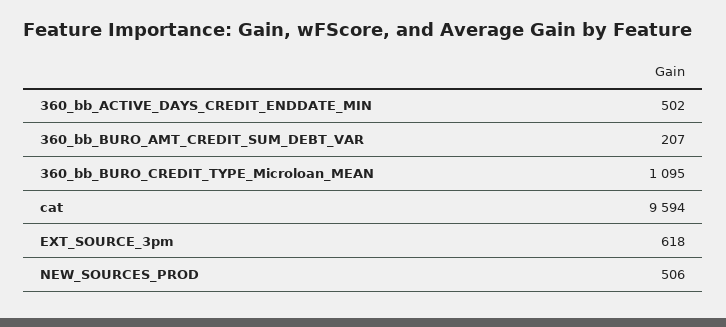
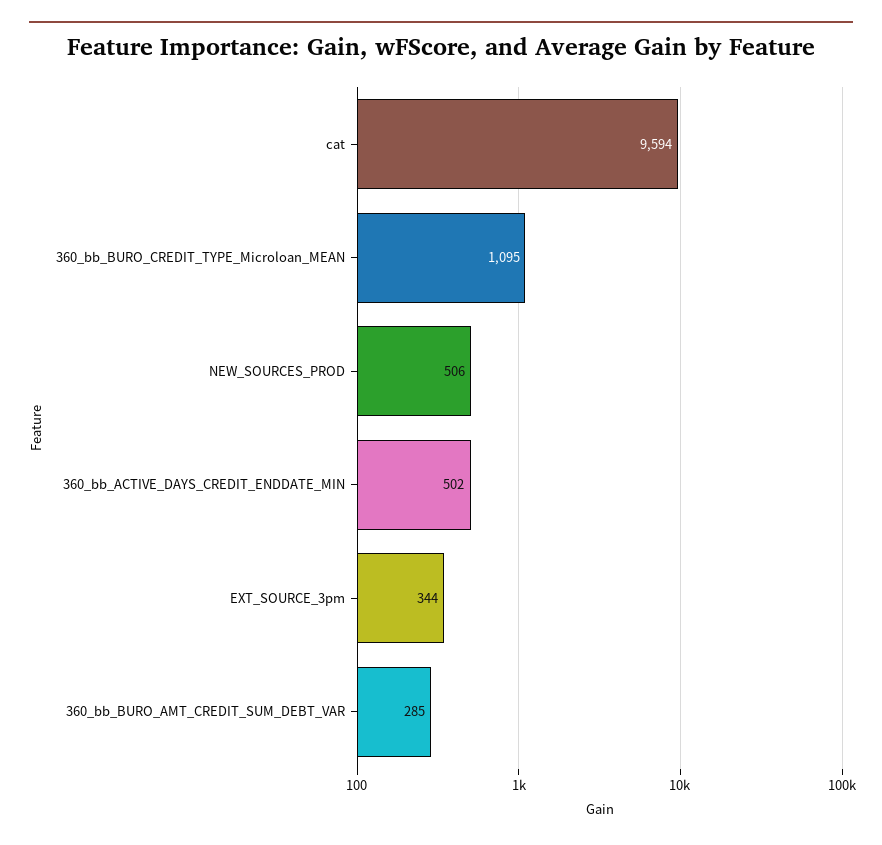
360_bb_BURO_AMT_CREDIT_SUM_DEBT_VAR: 207 -> 285
EXT_SOURCE_3pm: 618 -> 344

